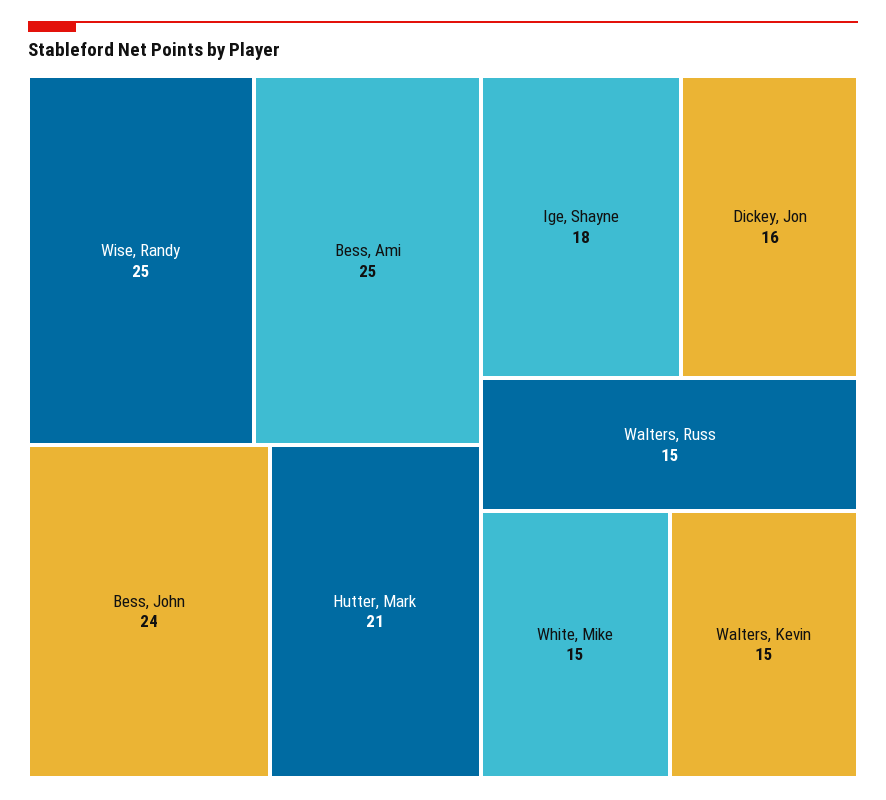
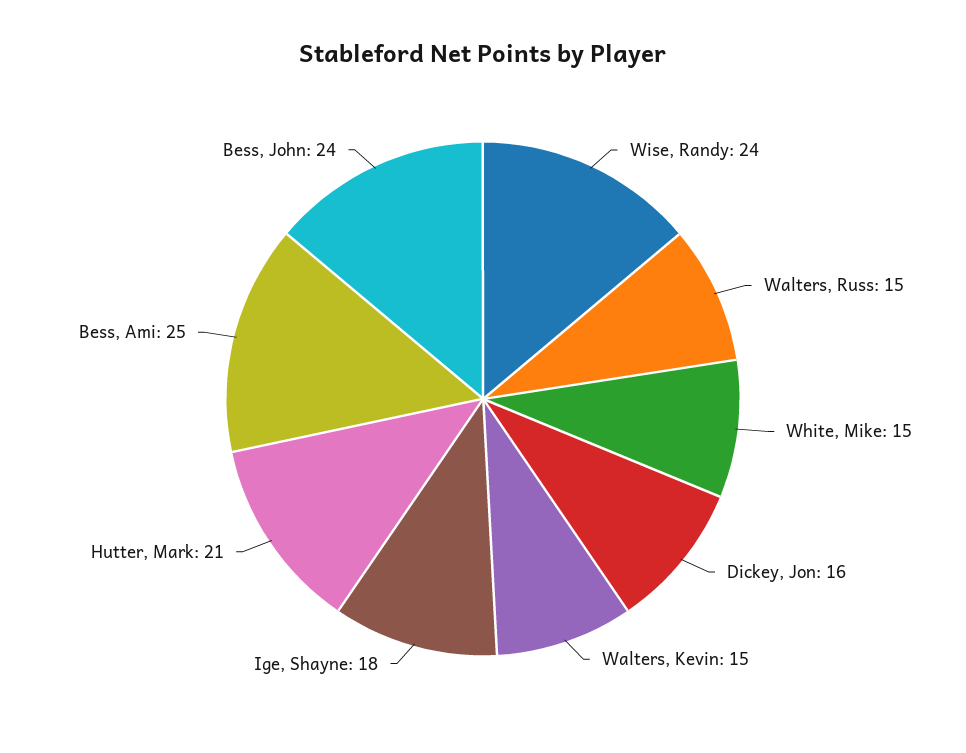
Wise, Randy: 25 -> 24

